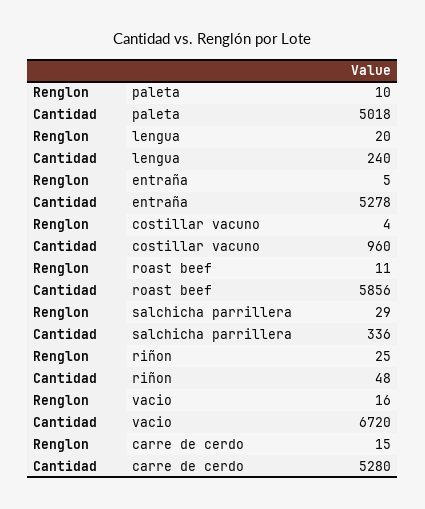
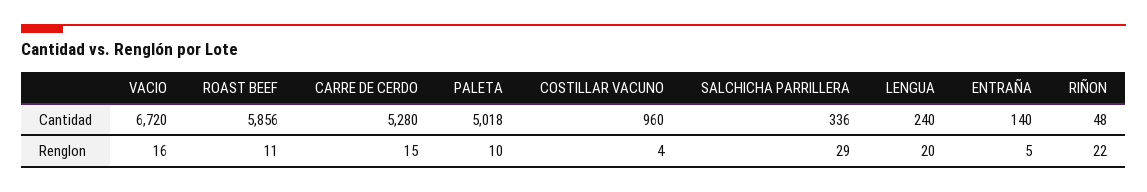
Cantidad, entraña: 5278 -> 140
Renglon, riñon: 25 -> 22

